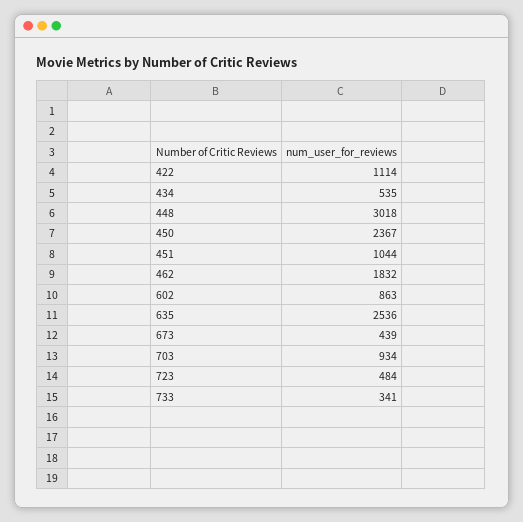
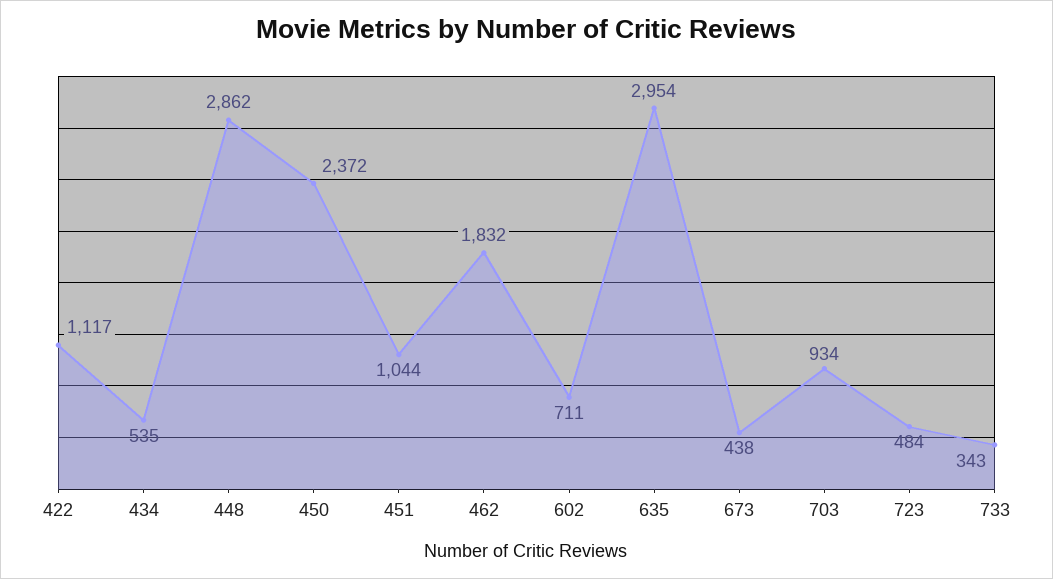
422: 1114 -> 1117
448: 3018 -> 2862
450: 2367 -> 2372
602: 863 -> 711
635: 2536 -> 2954
673: 439 -> 438
733: 341 -> 343

